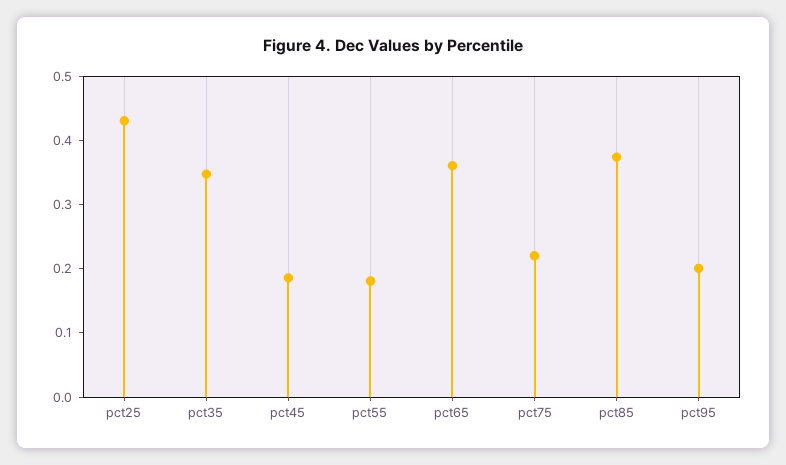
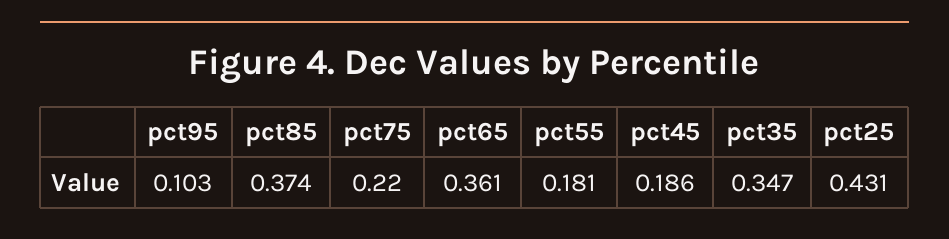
pct95: 0.2 -> 0.103

